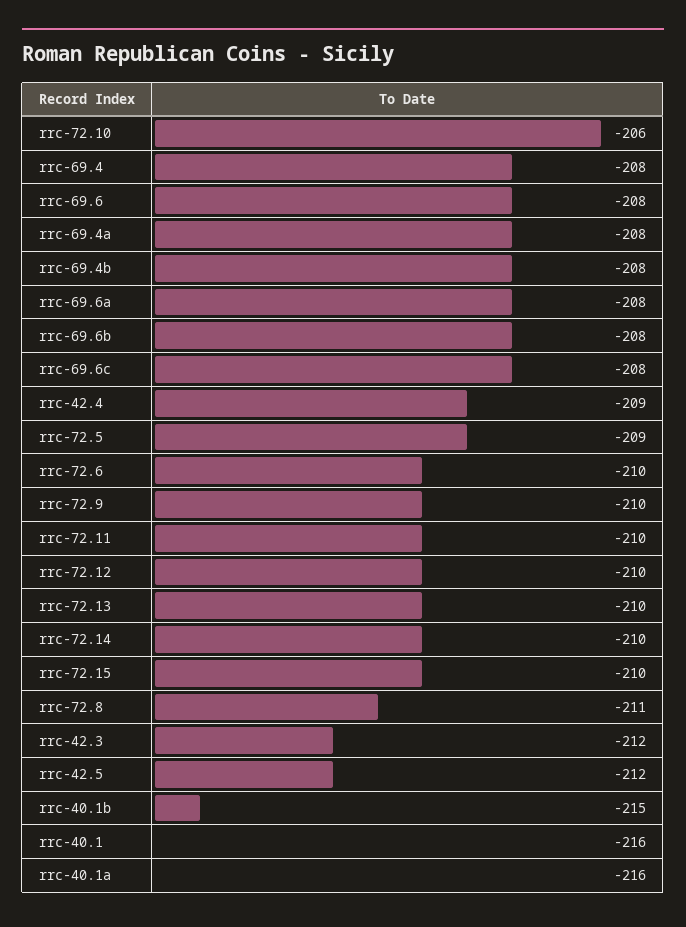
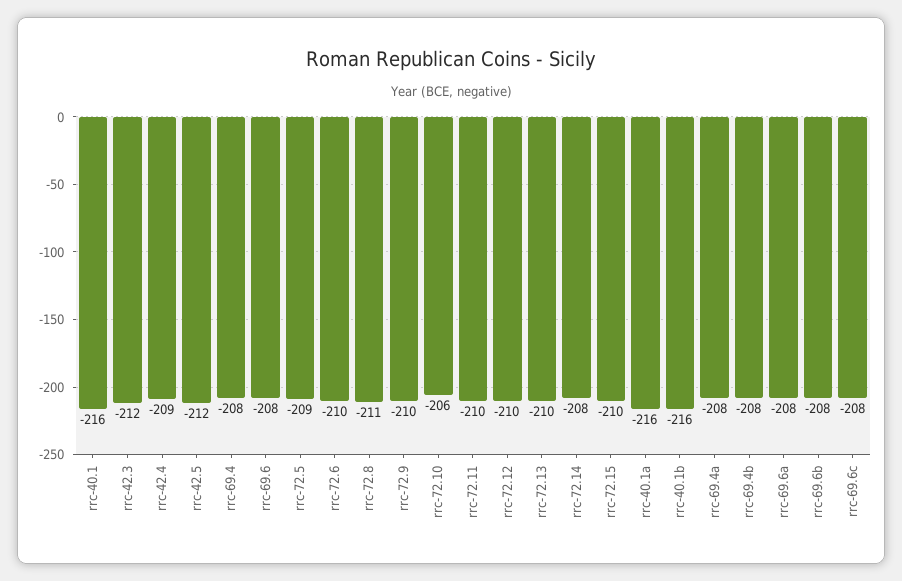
rrc-72.14: -210 -> -208
rrc-40.1b: -215 -> -216

